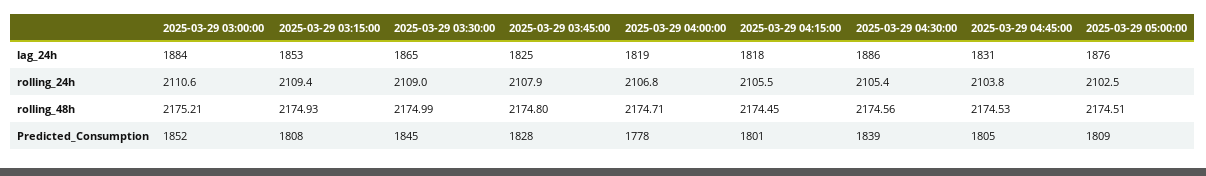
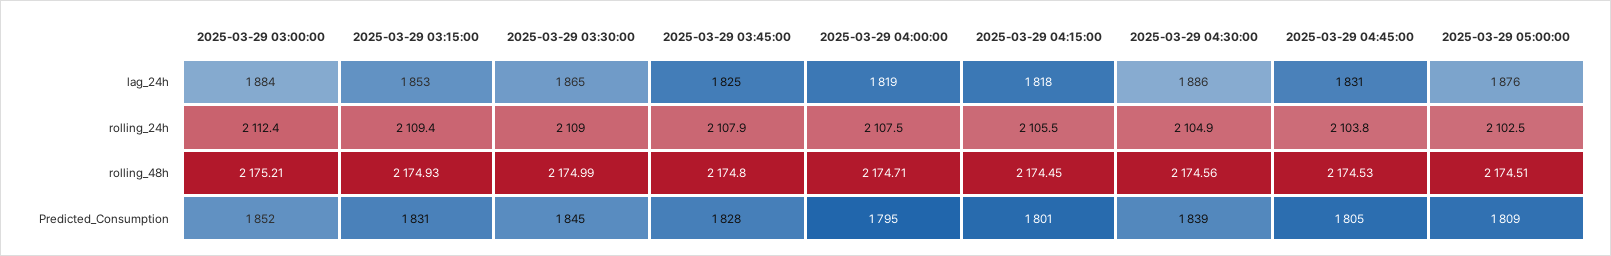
2025-03-29 03:00:00, rolling_24h: 2110.6 -> 2112.4
2025-03-29 04:00:00, rolling_24h: 2106.8 -> 2107.5
2025-03-29 04:30:00, rolling_24h: 2105.4 -> 2104.9
2025-03-29 03:15:00, Predicted_Consumption: 1808 -> 1831
2025-03-29 04:00:00, Predicted_Consumption: 1778 -> 1795

